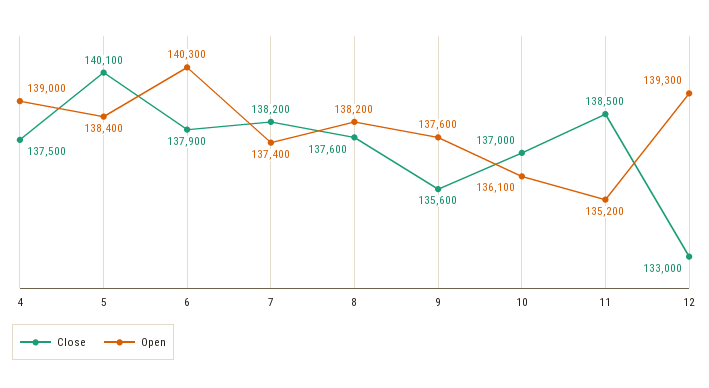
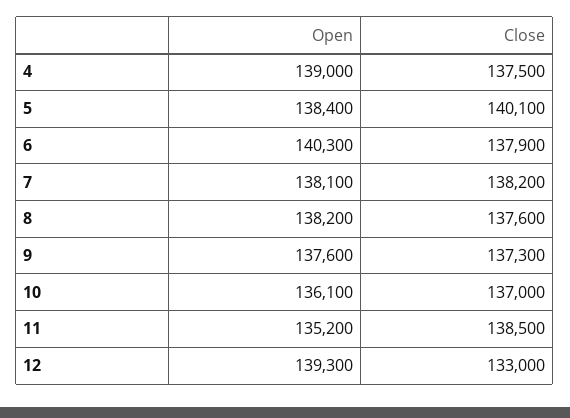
Open, 7: 137400 -> 138100
Close, 9: 135600 -> 137300

